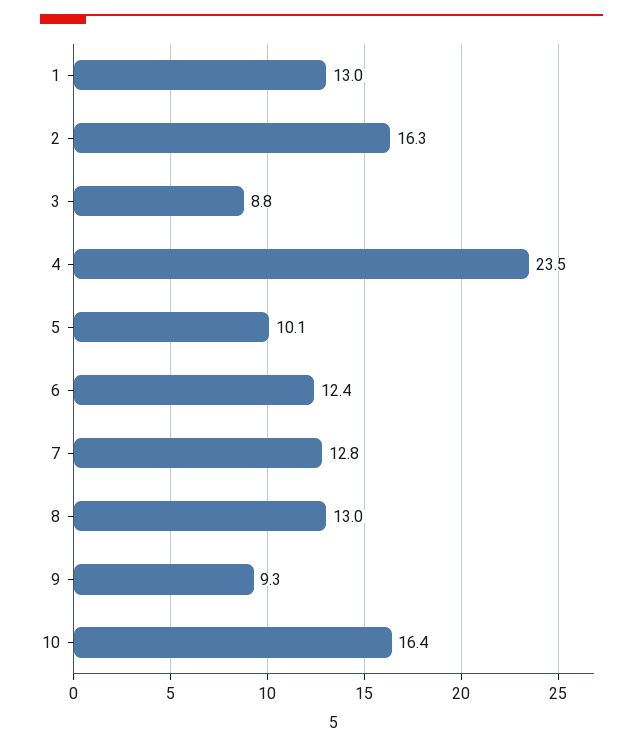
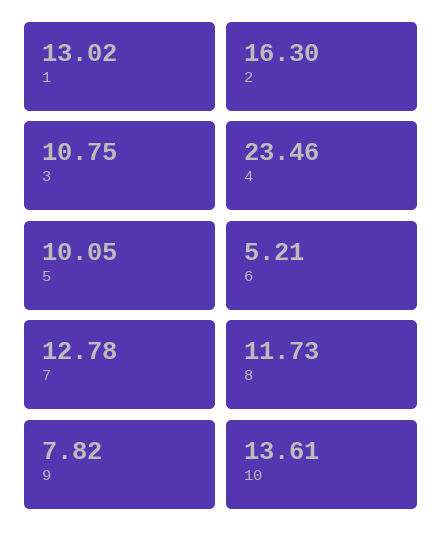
3: 8.8 -> 10.75
6: 12.4 -> 5.21
8: 13 -> 11.73
9: 9.3 -> 7.82
10: 16.4 -> 13.61

